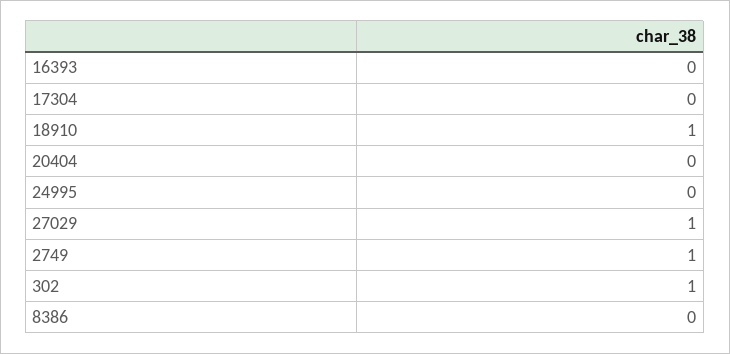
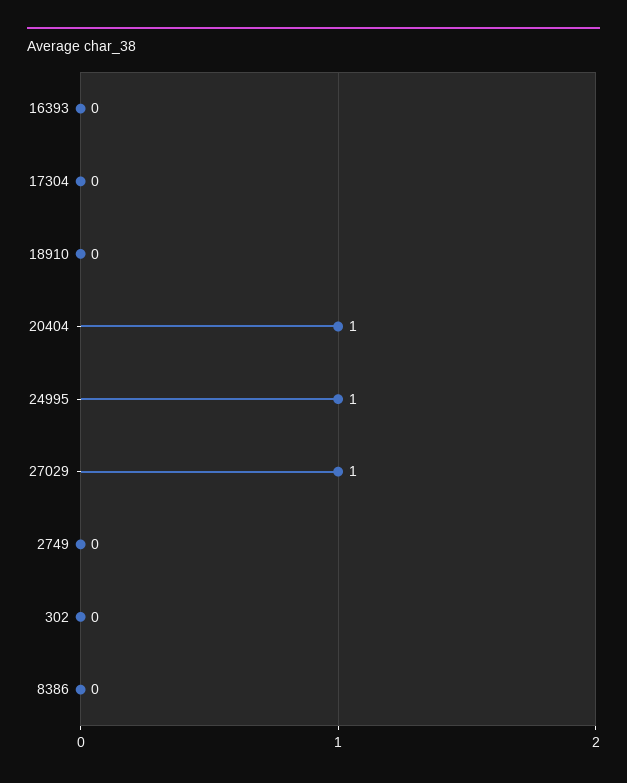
18910: 1 -> 0
20404: 0 -> 1
24995: 0 -> 1
2749: 1 -> 0
302: 1 -> 0

